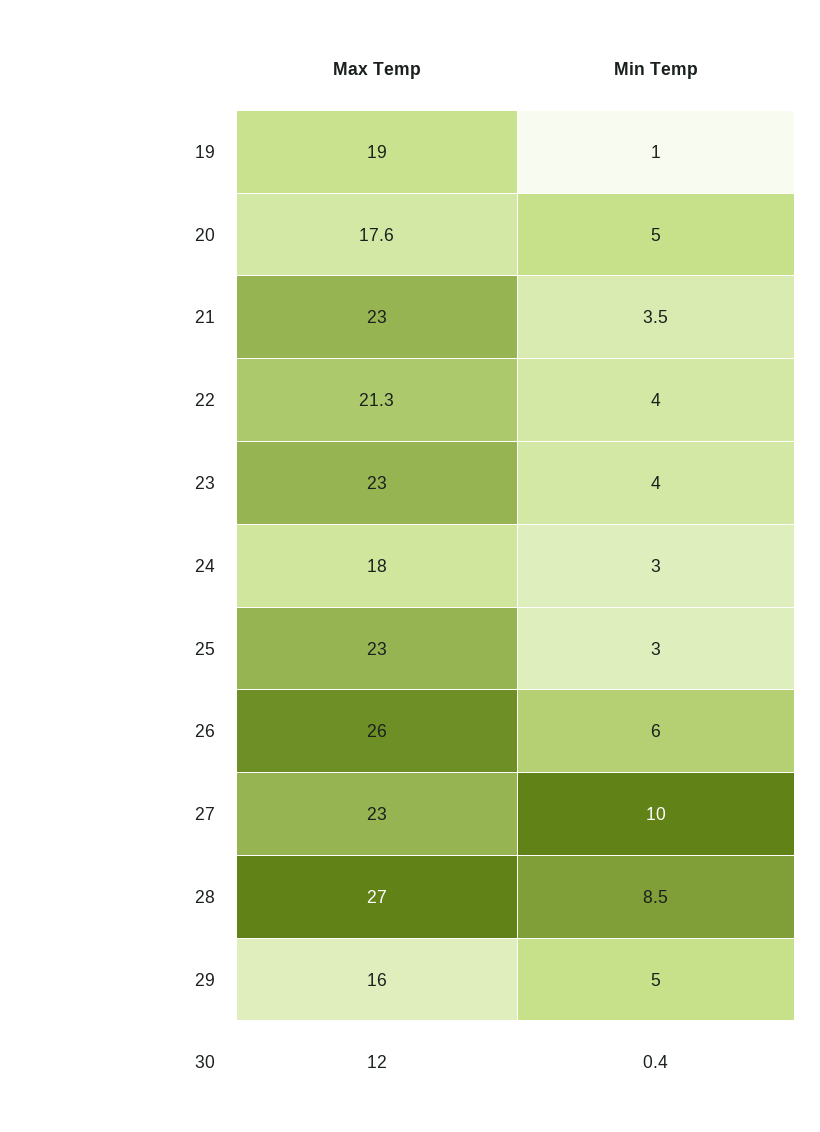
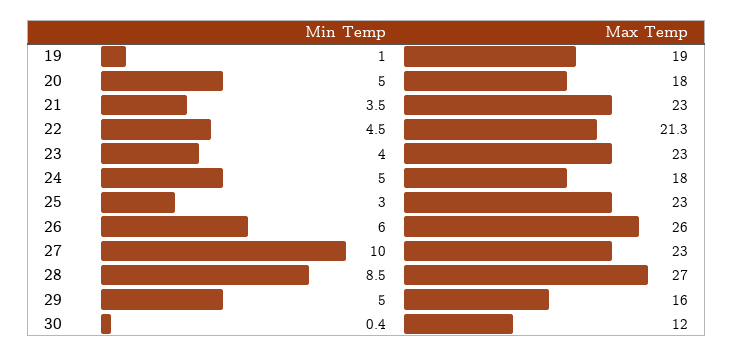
Max Temp, 20: 17.6 -> 18
Min Temp, 22: 4 -> 4.5
Min Temp, 24: 3 -> 5

